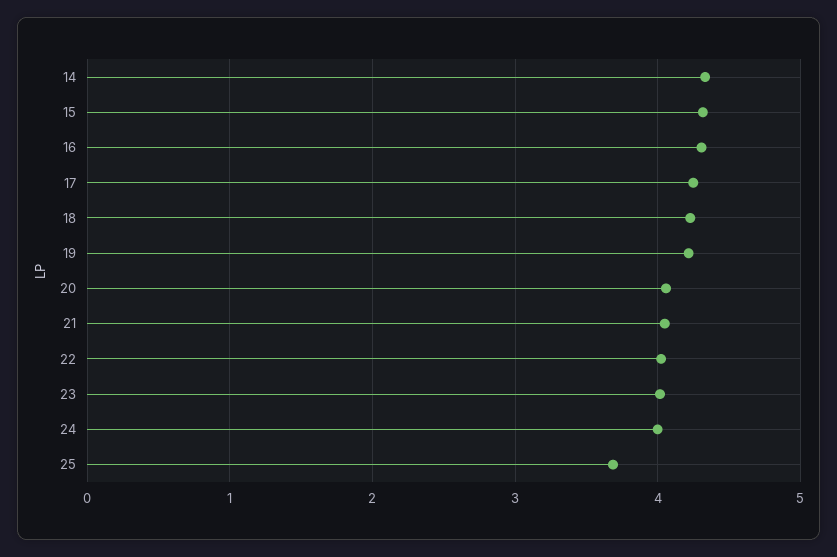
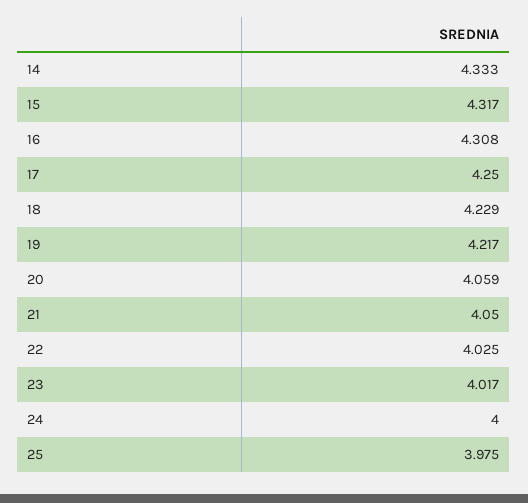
25: 3.7 -> 3.975

